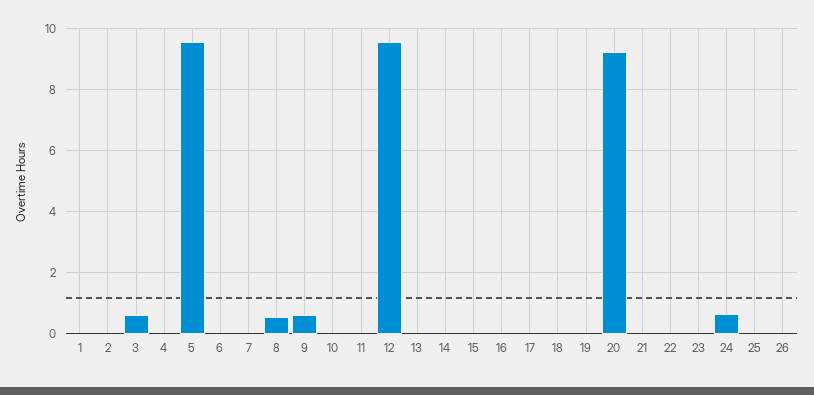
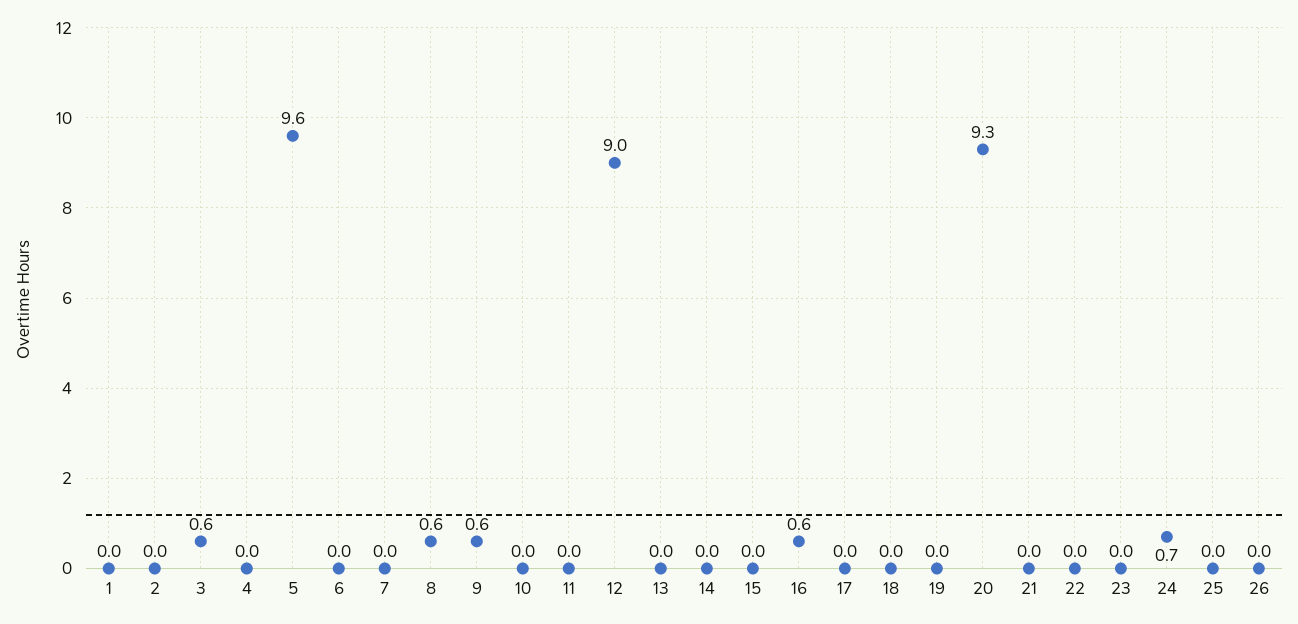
12: 9.6 -> 9
16: 0 -> 0.6

